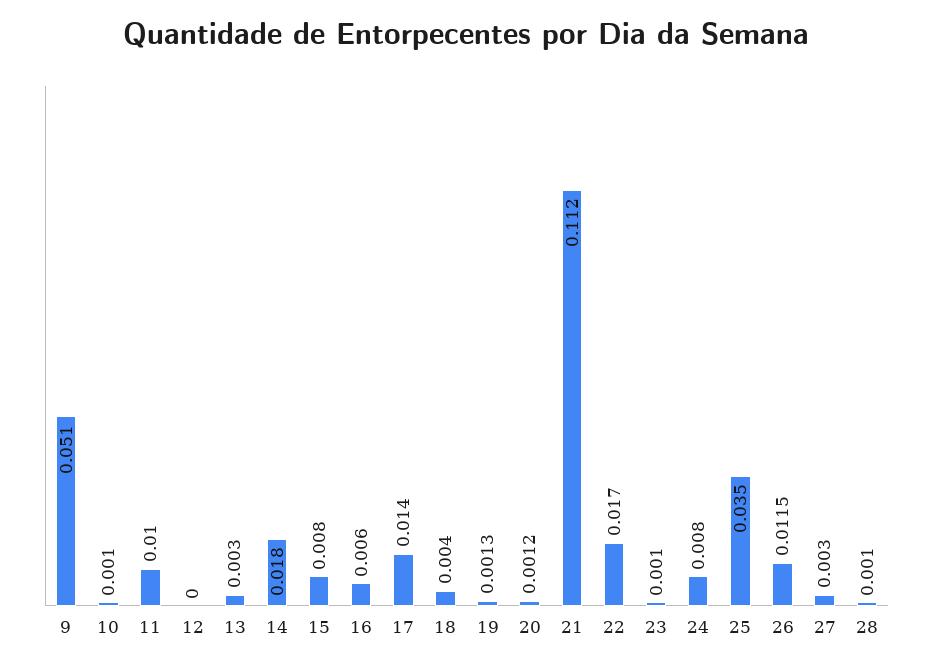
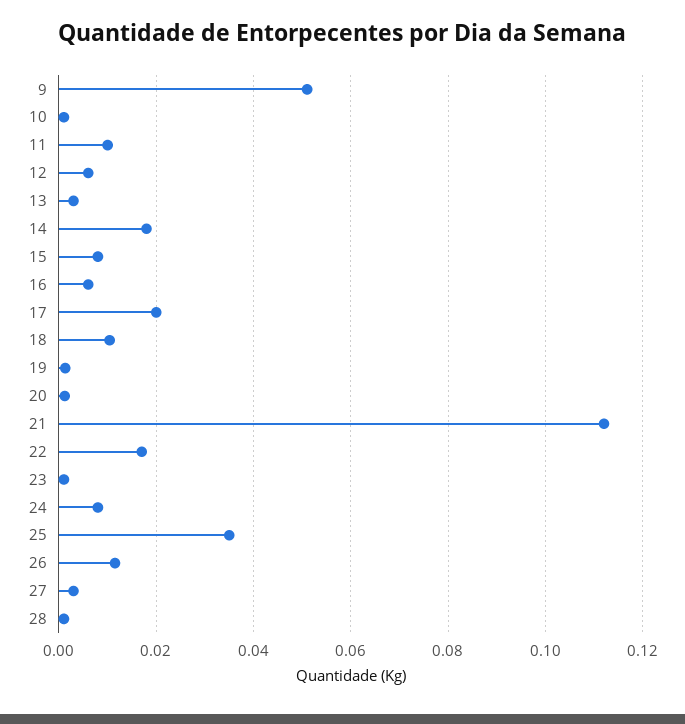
12: 0 -> 0.006
17: 0.014 -> 0.02
18: 0.004 -> 0.01

